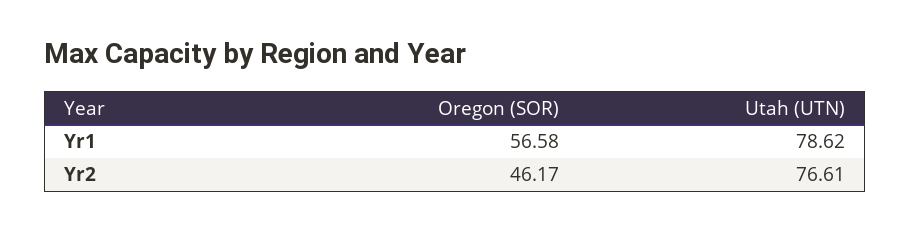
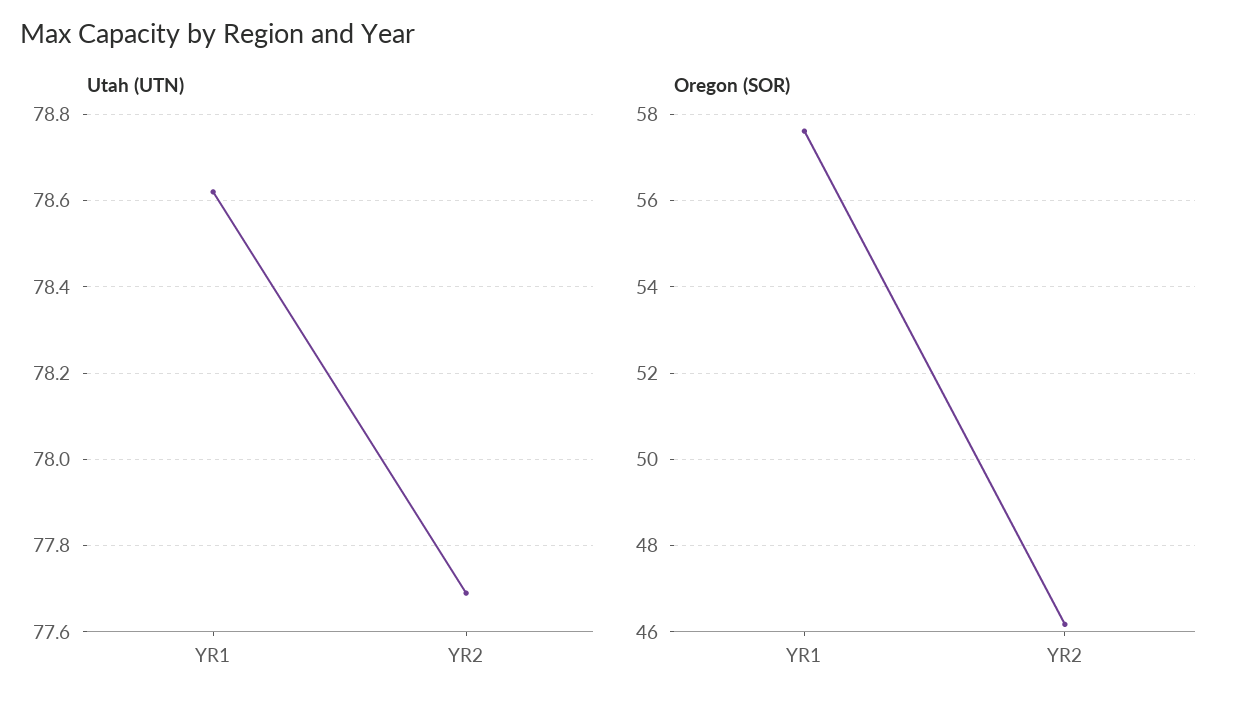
Oregon (SOR), Yr1: 56.58 -> 57.6
Utah (UTN), Yr2: 76.61 -> 77.7

